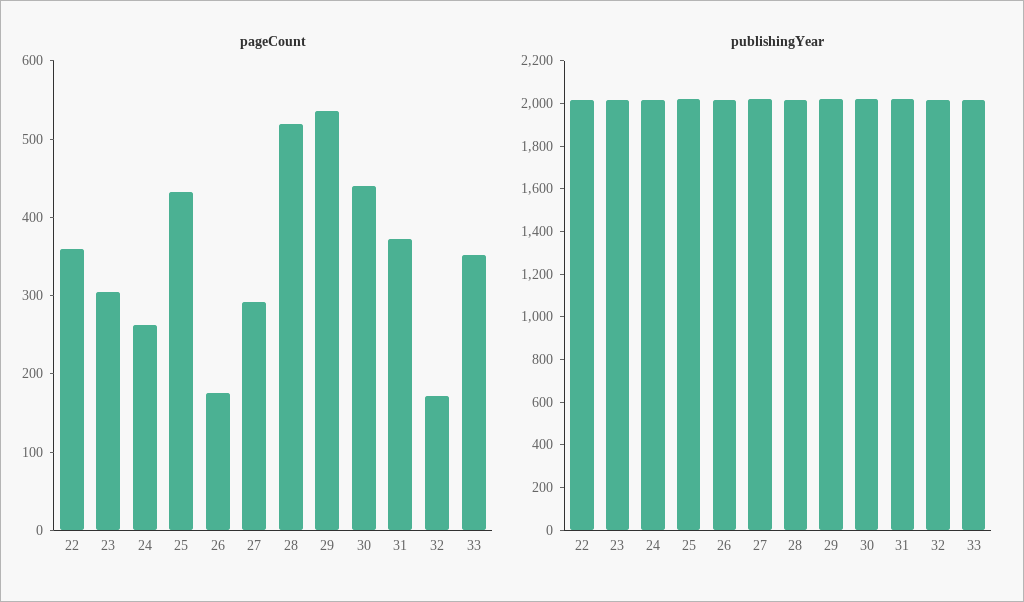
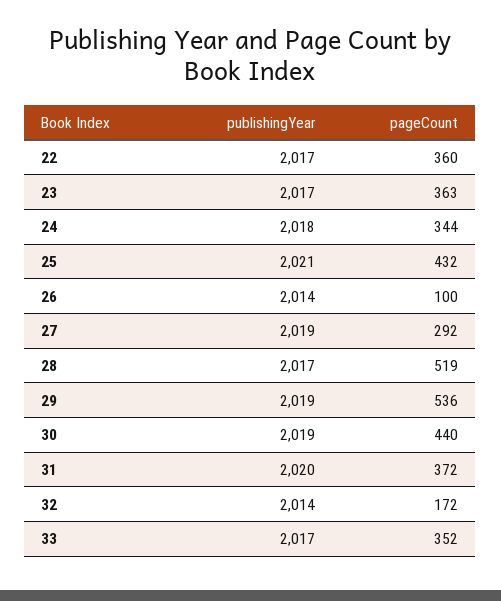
pageCount, 23: 300 -> 363
pageCount, 24: 260 -> 344
pageCount, 26: 180 -> 100

